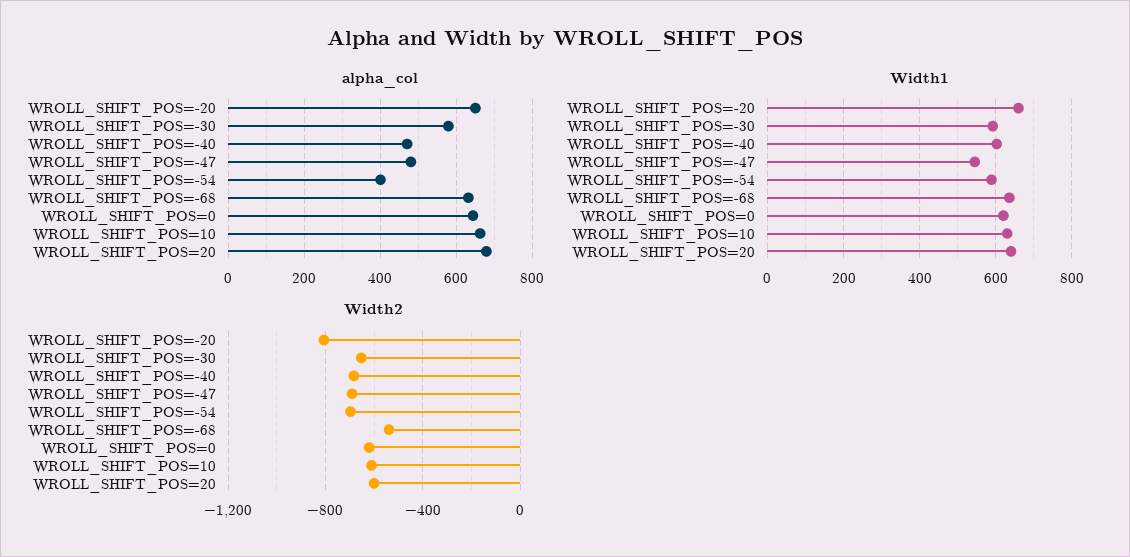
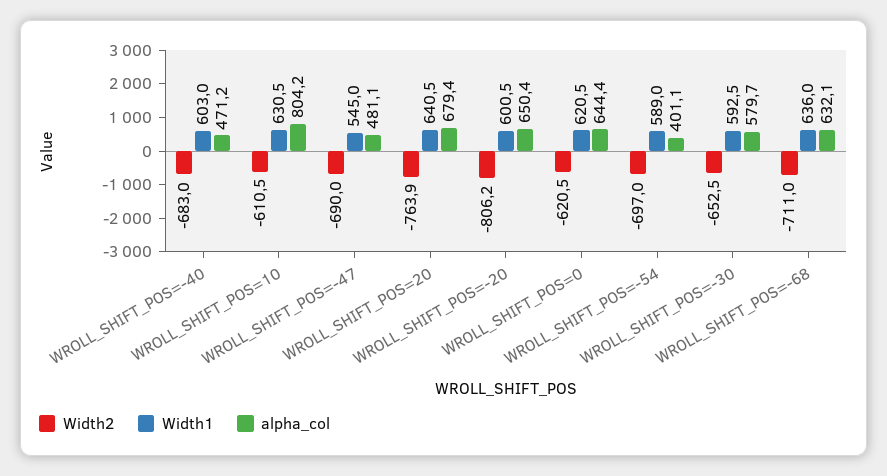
alpha_col, WROLL_SHIFT_POS=10: 660 -> 804.2
Width1, WROLL_SHIFT_POS=-20: 660 -> 600.5
Width2, WROLL_SHIFT_POS=-68: -550 -> -711
Width2, WROLL_SHIFT_POS=20: -600 -> -763.9

